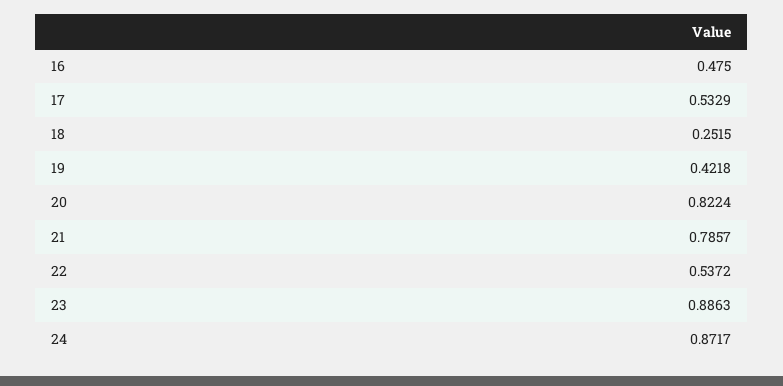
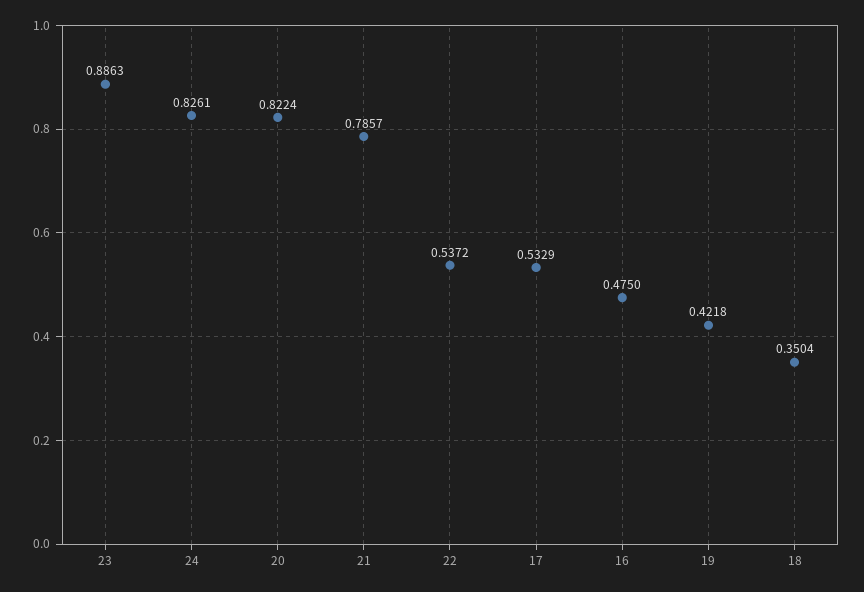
18: 0.2515 -> 0.3504
24: 0.8717 -> 0.8261

